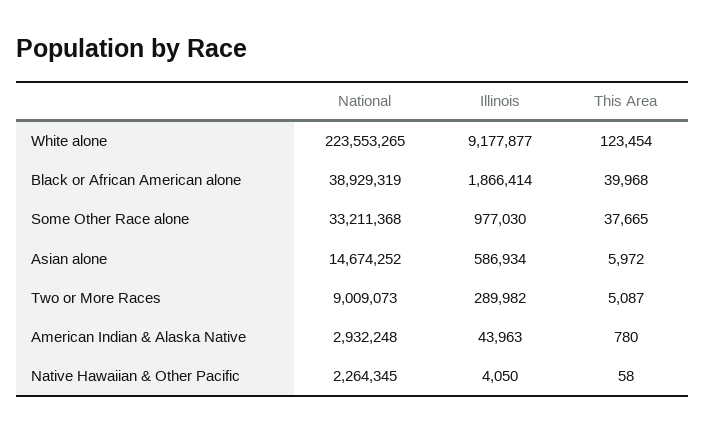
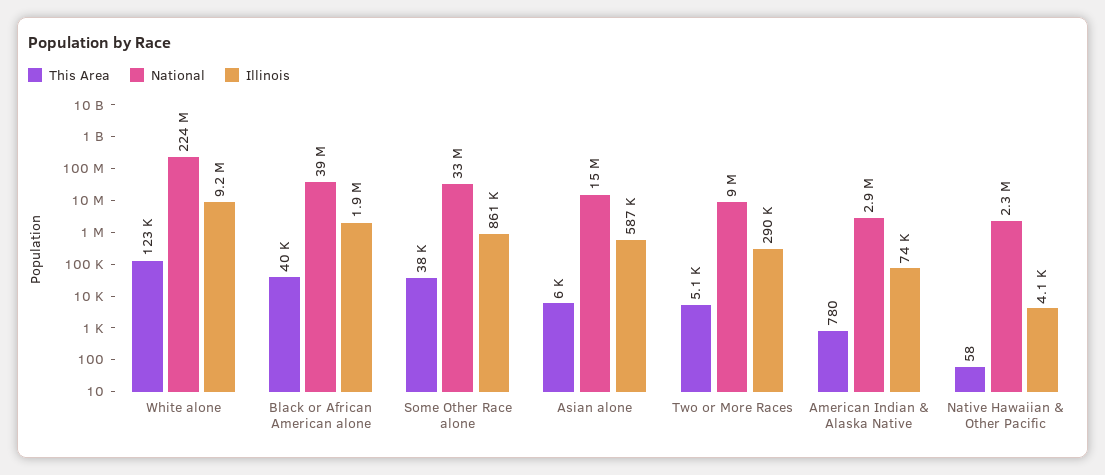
Illinois, Some Other Race alone: 977030 -> 861000
Illinois, American Indian & Alaska Native: 43963 -> 74000

